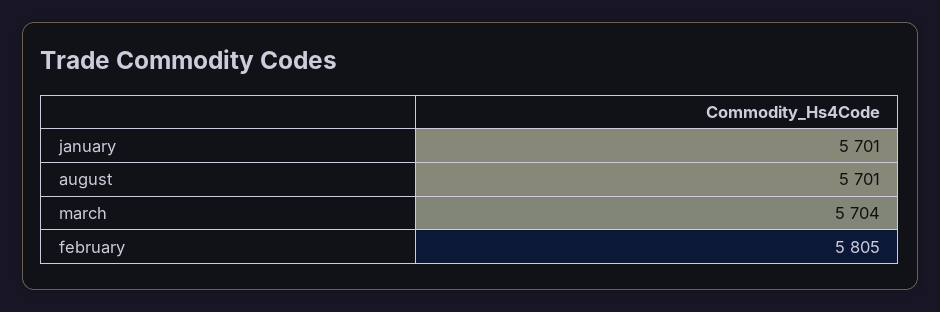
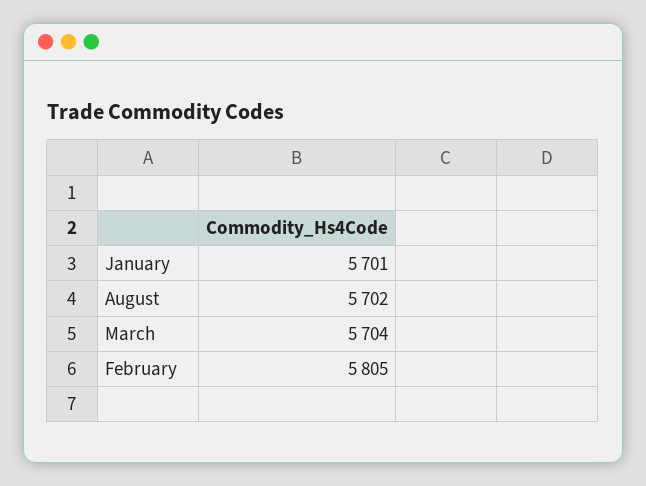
august: 5701 -> 5702

